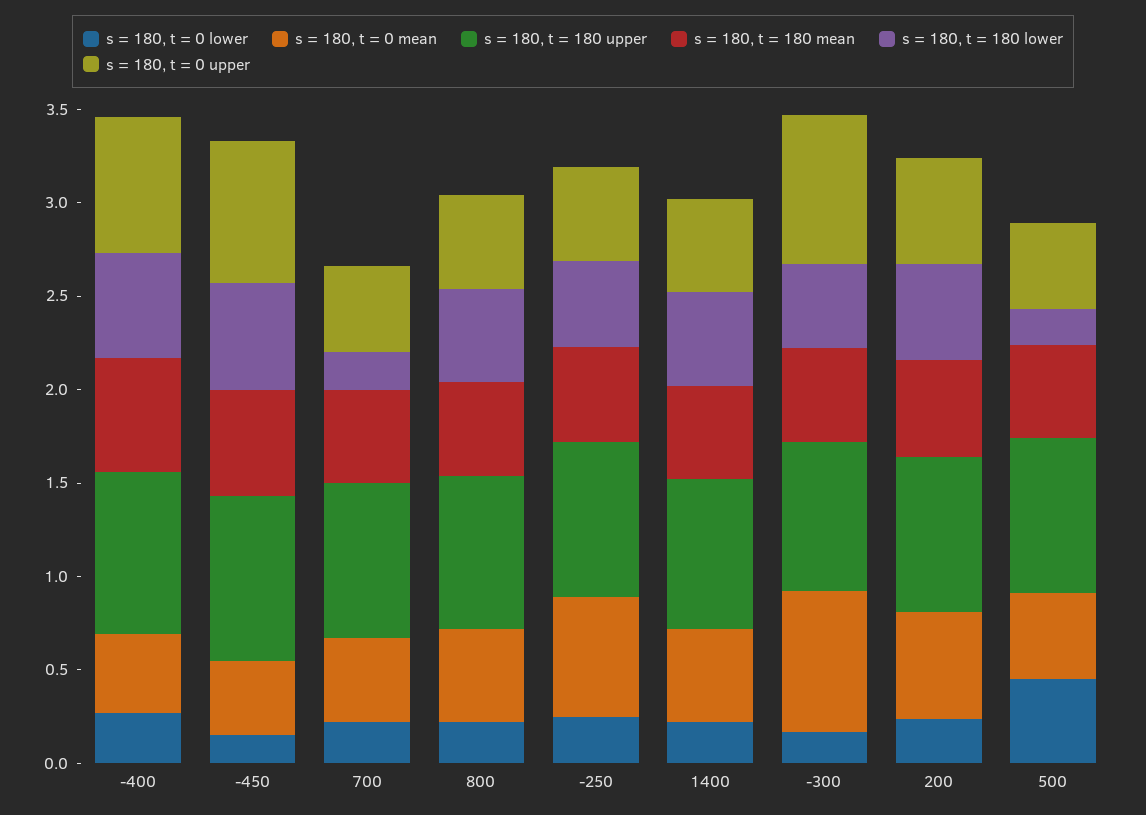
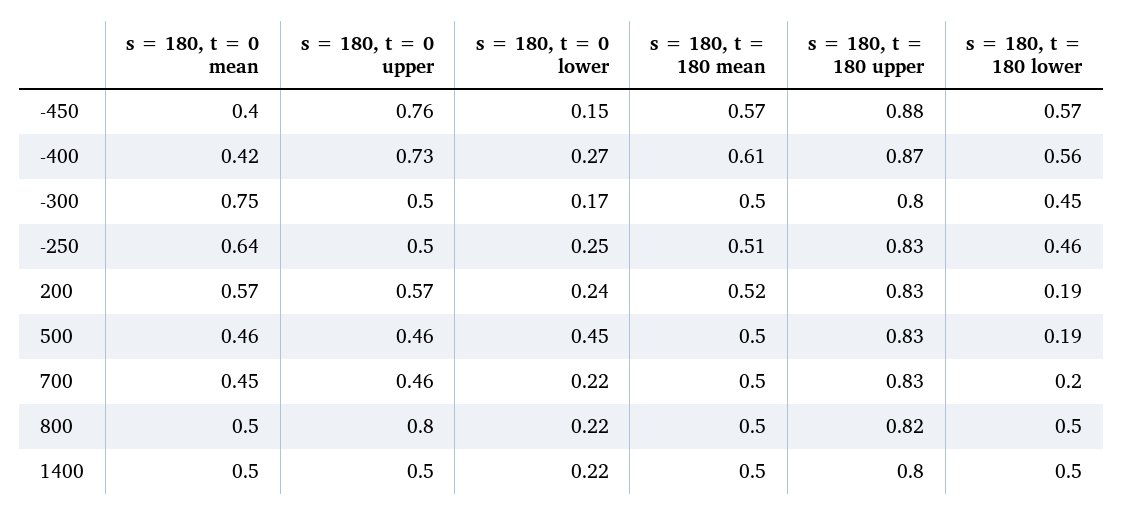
s = 180, t = 0 upper, 800: 0.5 -> 0.8
s = 180, t = 0 upper, -300: 0.8 -> 0.5
s = 180, t = 180 lower, 200: 0.5 -> 0.19

